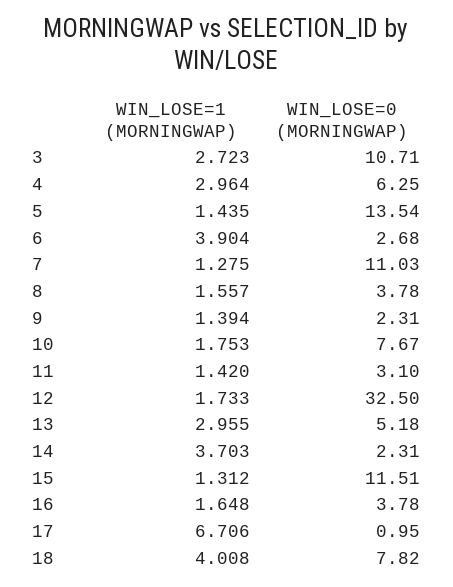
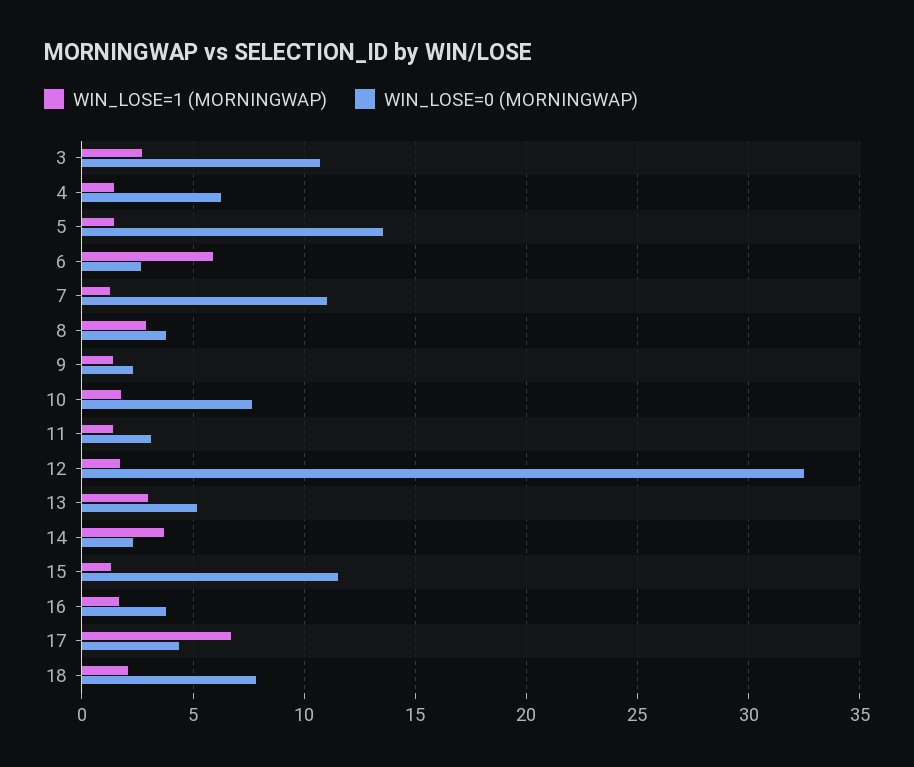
WIN_LOSE=1 (MORNINGWAP), 4: 2.964 -> 1.5
WIN_LOSE=1 (MORNINGWAP), 6: 3.904 -> 6
WIN_LOSE=1 (MORNINGWAP), 8: 1.557 -> 3
WIN_LOSE=0 (MORNINGWAP), 17: 0.95 -> 4.5
WIN_LOSE=1 (MORNINGWAP), 18: 4.008 -> 2

